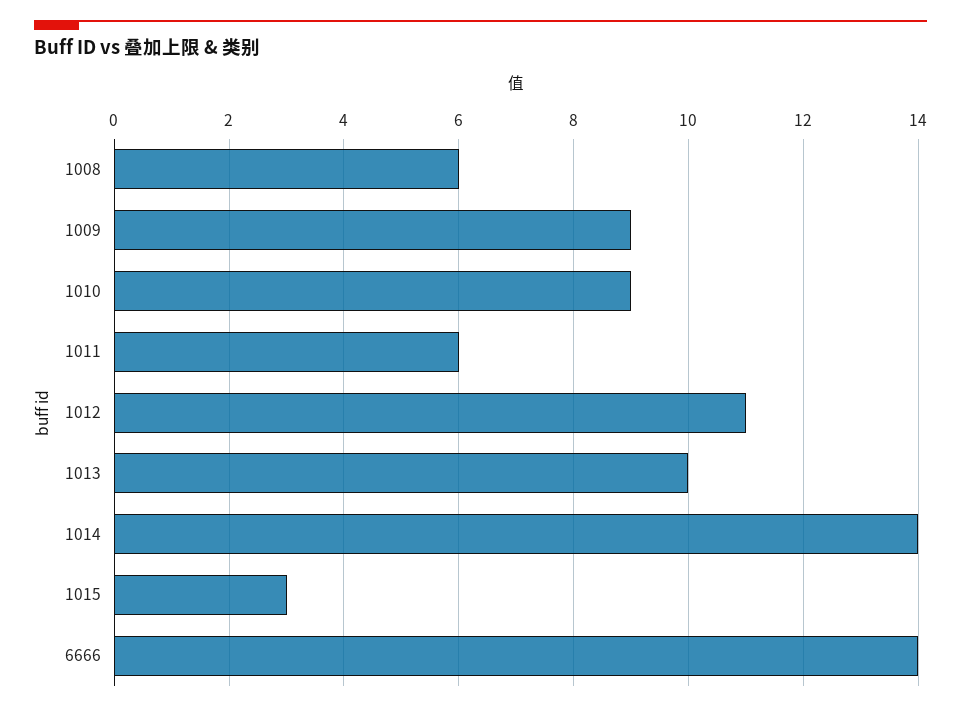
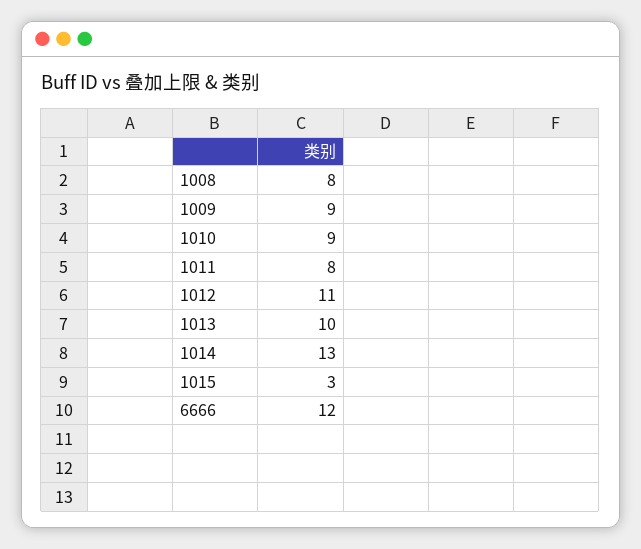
1008: 6 -> 8
1011: 6 -> 8
1014: 14 -> 13
6666: 14 -> 12

